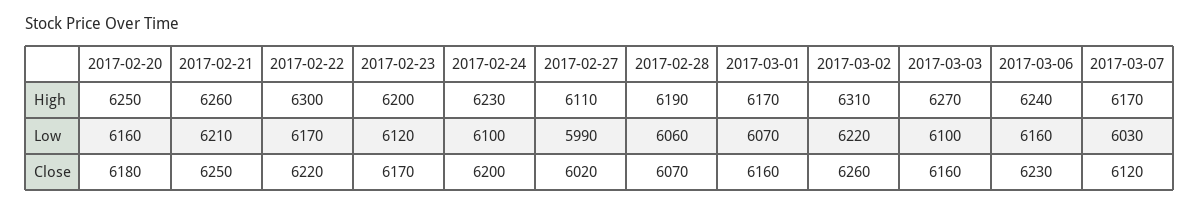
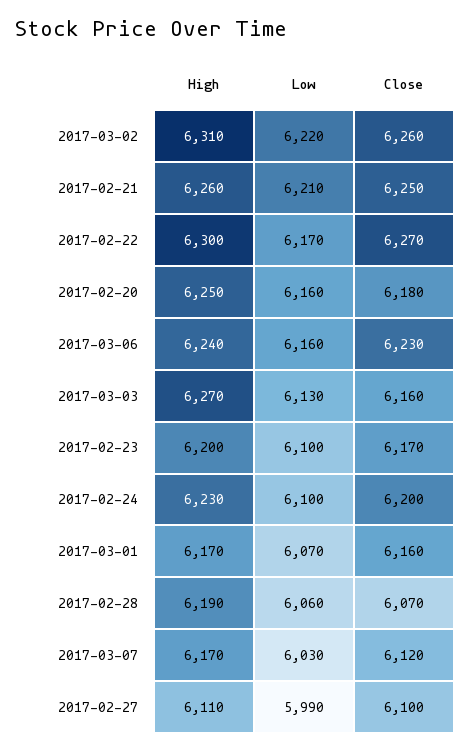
2017-02-23, Low: 6120 -> 6100
2017-03-03, Low: 6100 -> 6130
2017-02-22, Close: 6220 -> 6270
2017-02-27, Close: 6020 -> 6100

